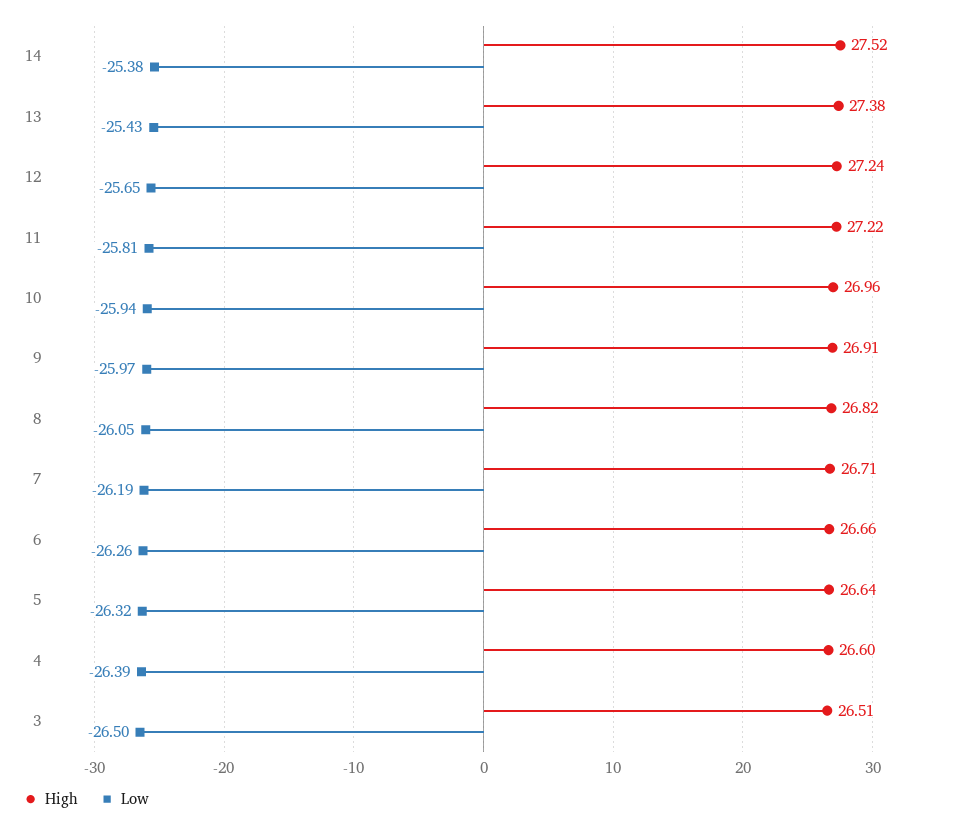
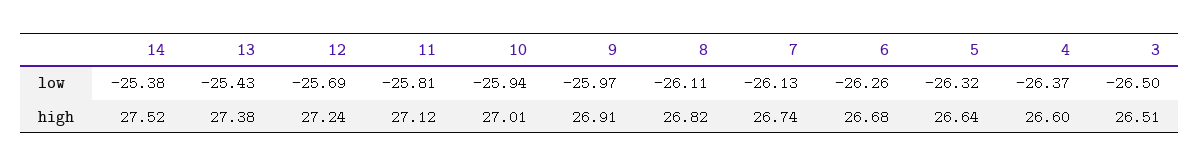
Low, 12: -25.65 -> -25.69
High, 11: 27.22 -> 27.12
High, 10: 26.96 -> 27.01
Low, 8: -26.05 -> -26.11
High, 7: 26.71 -> 26.74
Low, 7: -26.19 -> -26.13
High, 6: 26.66 -> 26.68
Low, 4: -26.39 -> -26.37

